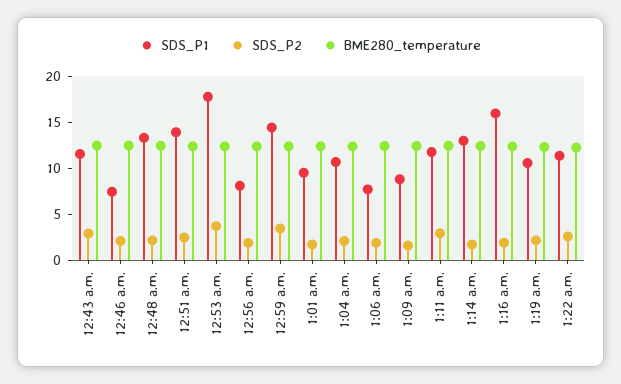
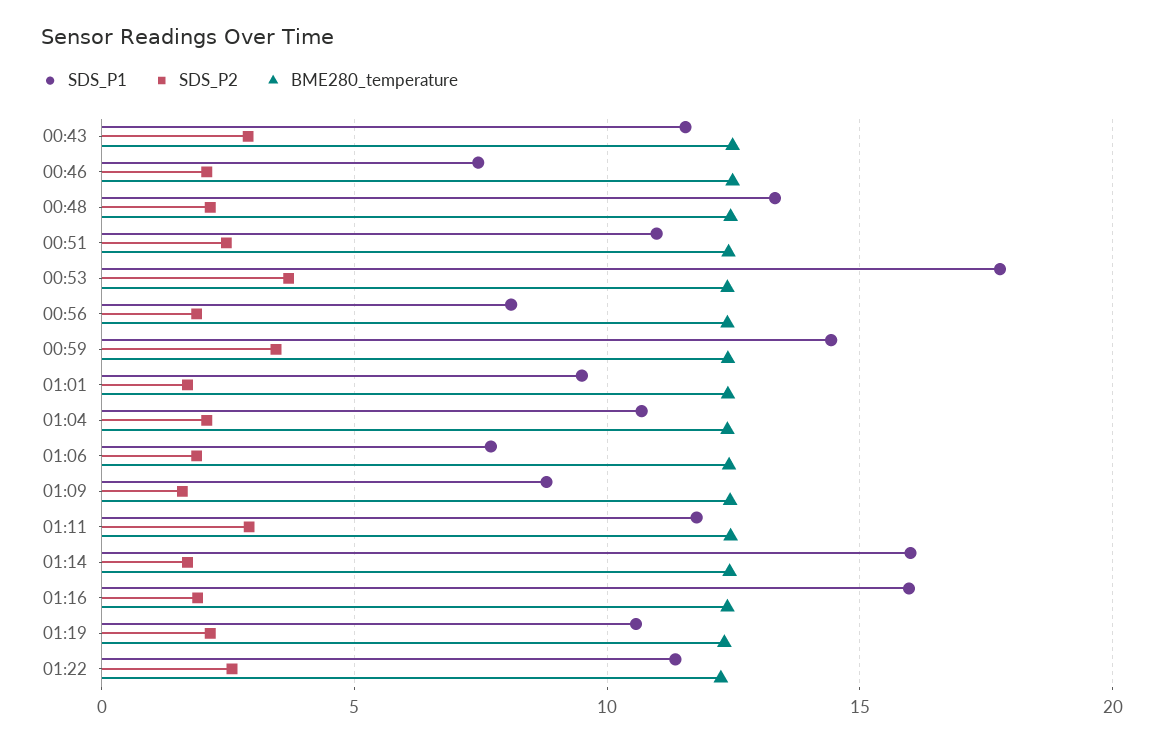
SDS_P1, 12:51 a.m.: 14 -> 11
SDS_P1, 1:14 a.m.: 13 -> 16

